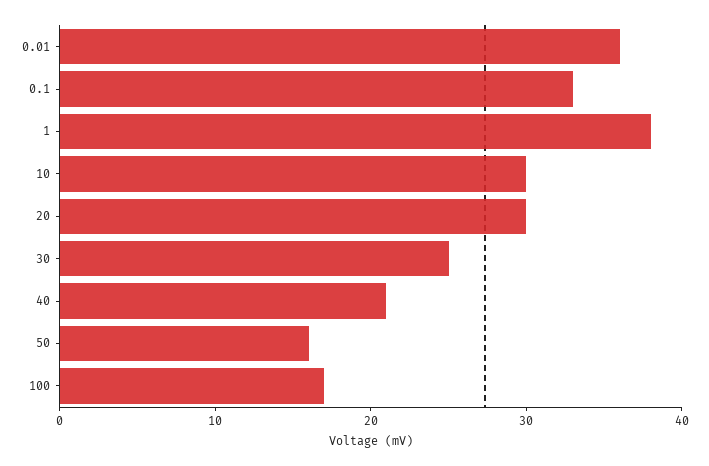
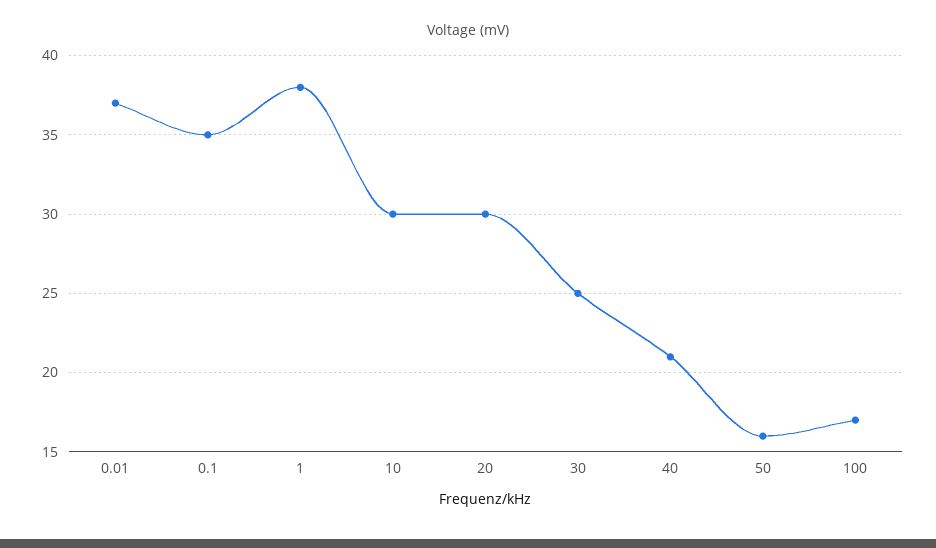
0.01: 36 -> 37
0.1: 33 -> 35

